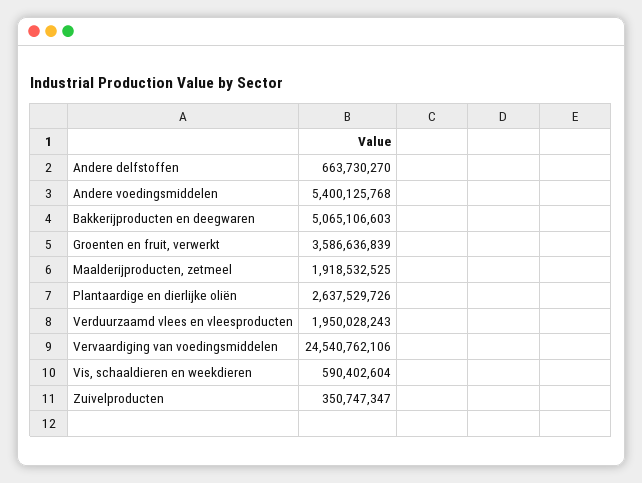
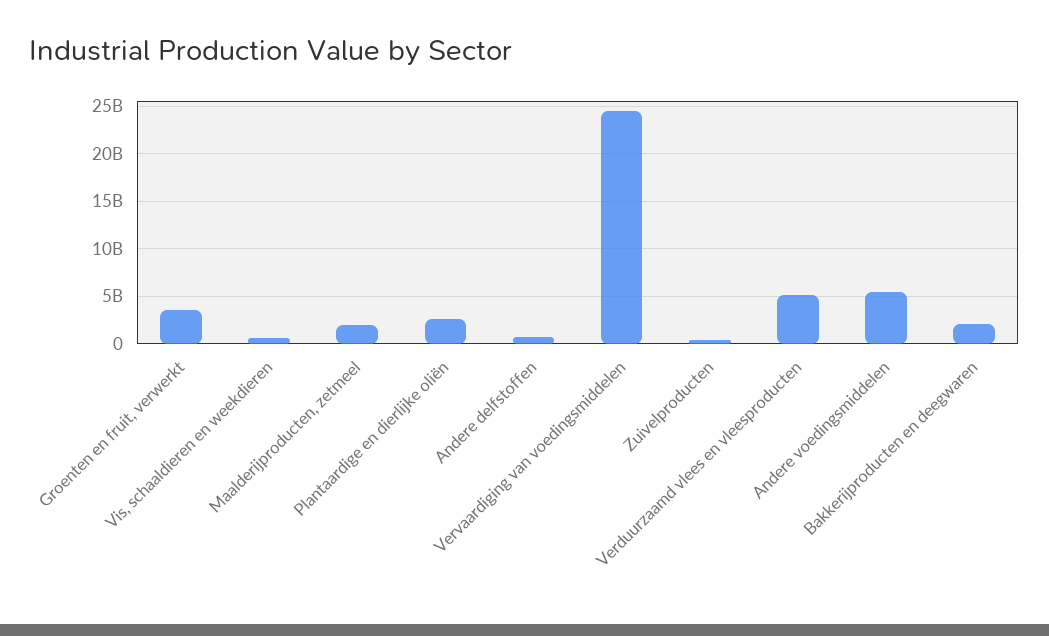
Bakkerijproducten en deegwaren: 5065106603 -> 2000000000
Verduurzaamd vlees en vleesproducten: 1950028243 -> 5000000000

